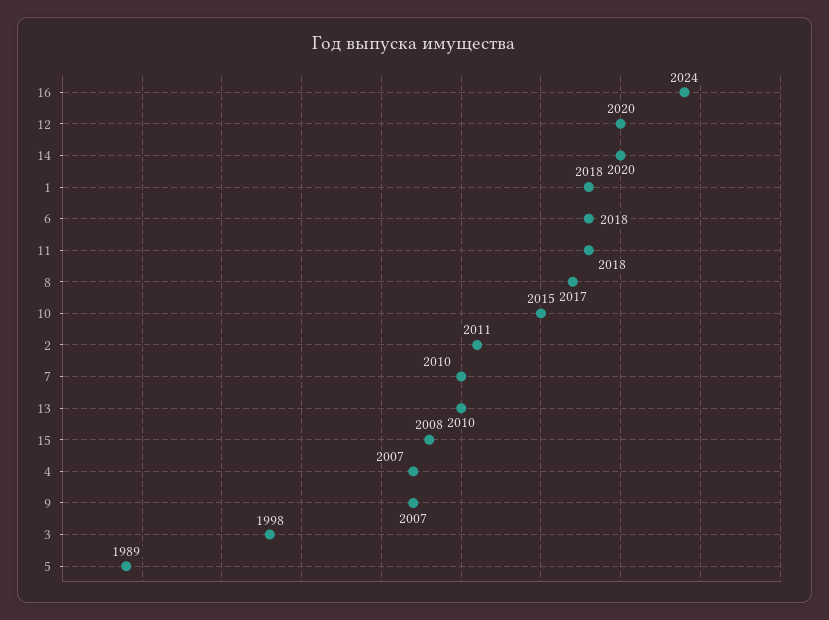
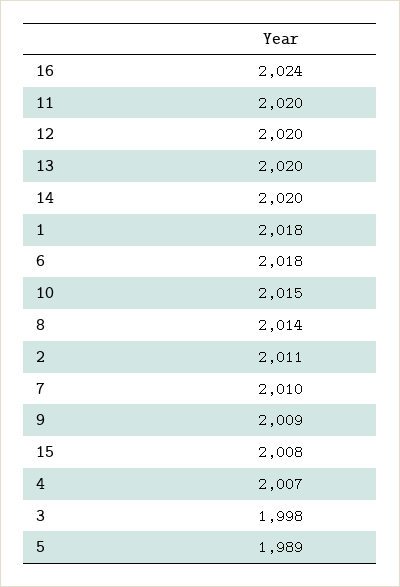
11: 2018 -> 2020
8: 2017 -> 2014
13: 2010 -> 2020
9: 2007 -> 2009

